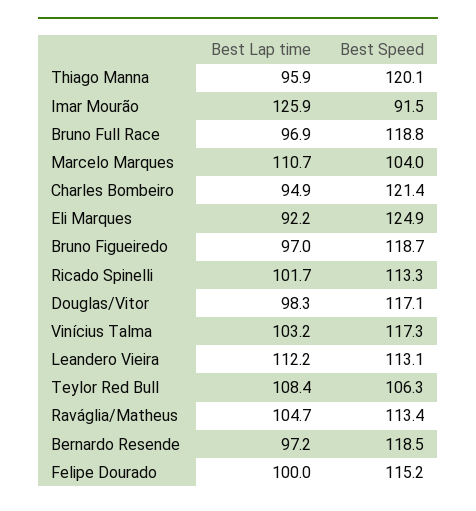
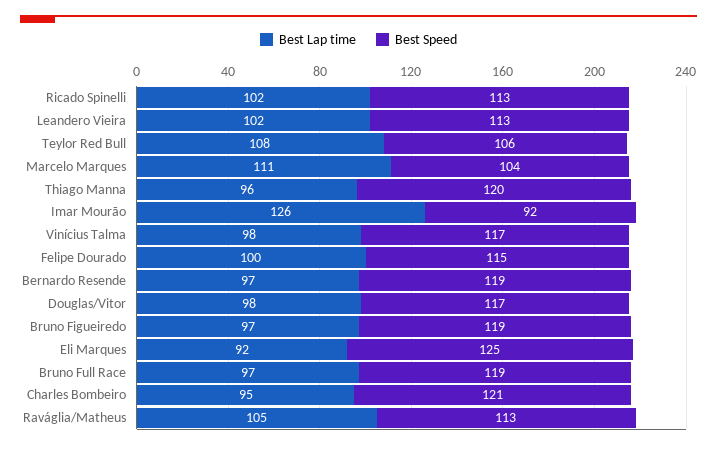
Best Lap time, Vinícius Talma: 103.2 -> 98
Best Lap time, Leandero Vieira: 112.2 -> 102

